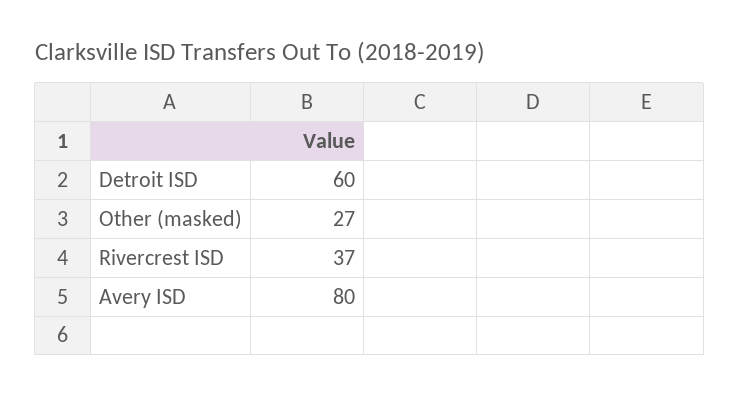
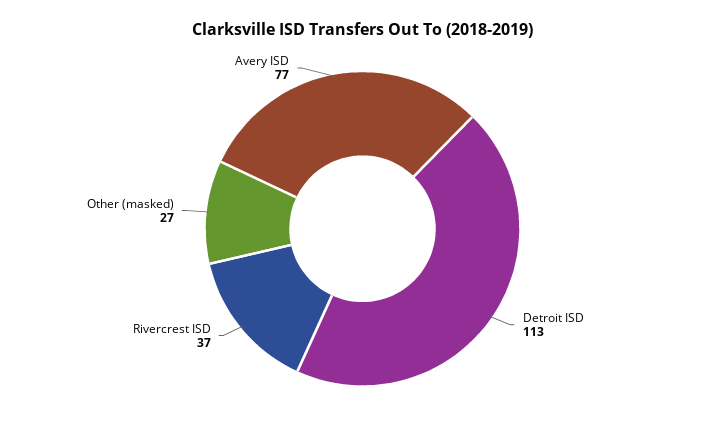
Detroit ISD: 60 -> 113
Avery ISD: 80 -> 77

